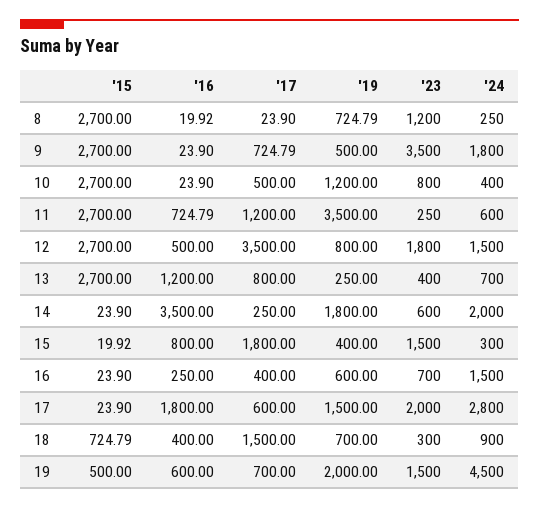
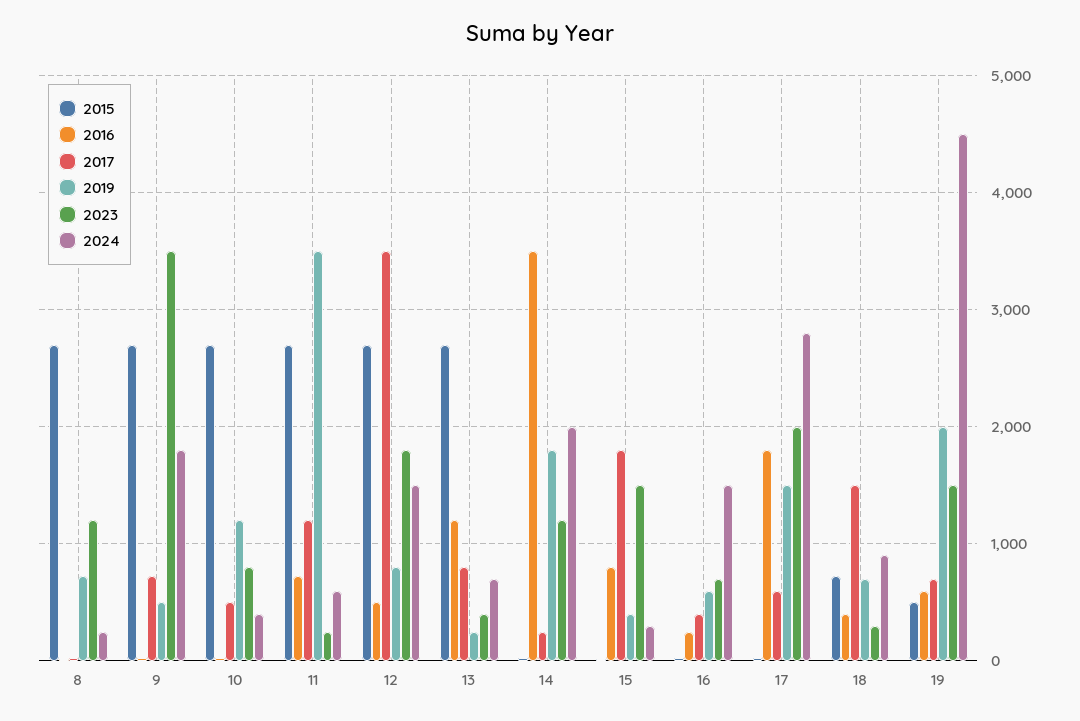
'23, 14: 600 -> 1200

